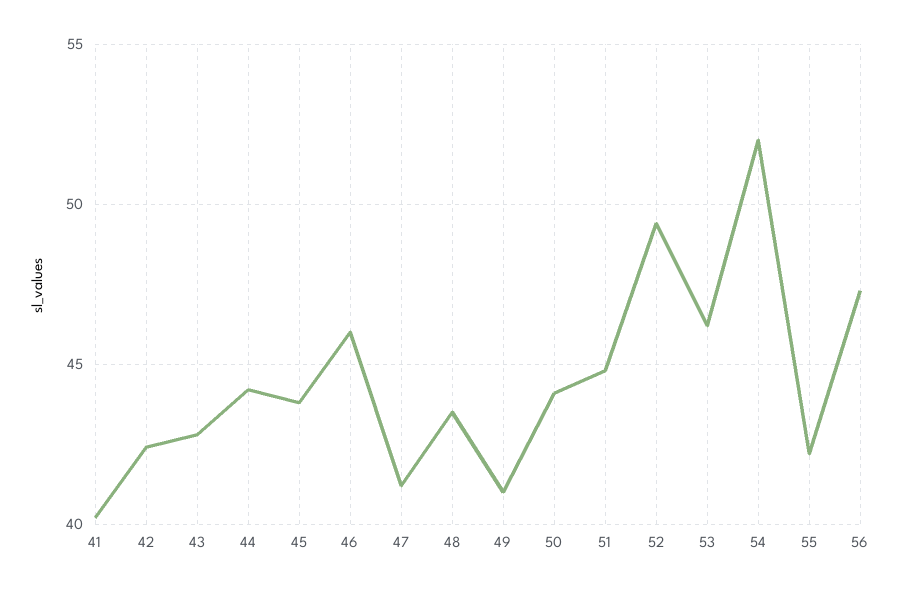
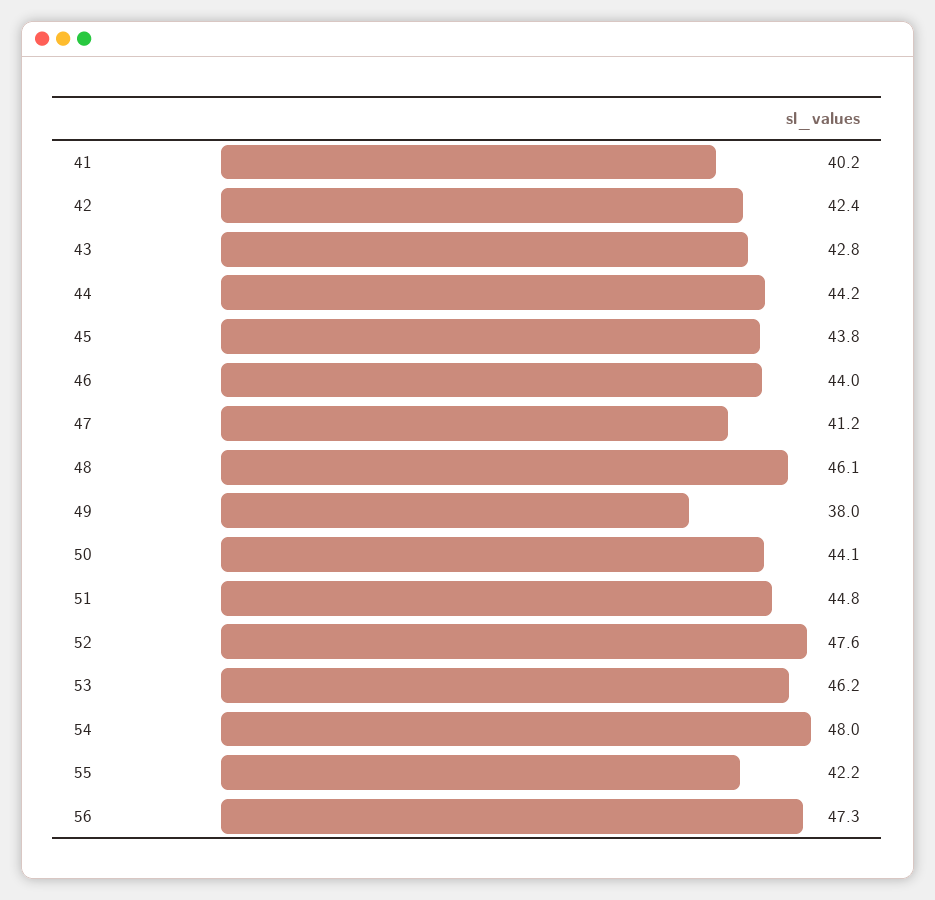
46: 46 -> 44
48: 43.5 -> 46.1
49: 41 -> 38
52: 49.5 -> 47.6
54: 52 -> 48

